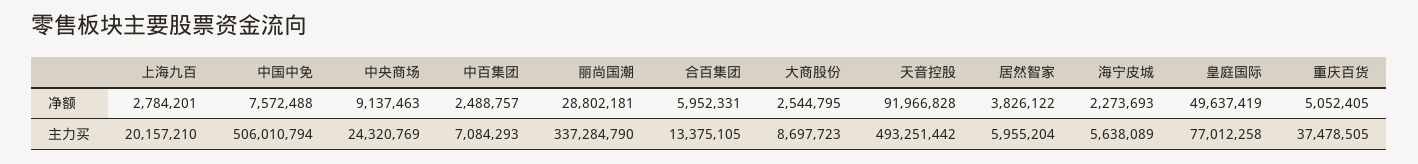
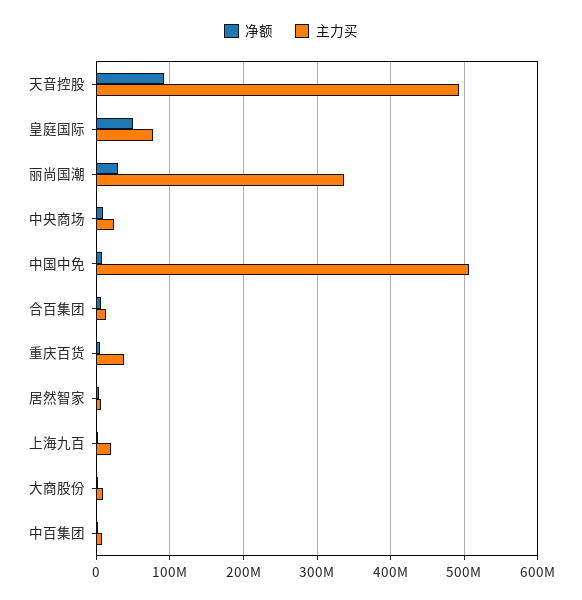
净额, 海宁皮城: 2273693 -> none
主力买, 海宁皮城: 5638089 -> none

